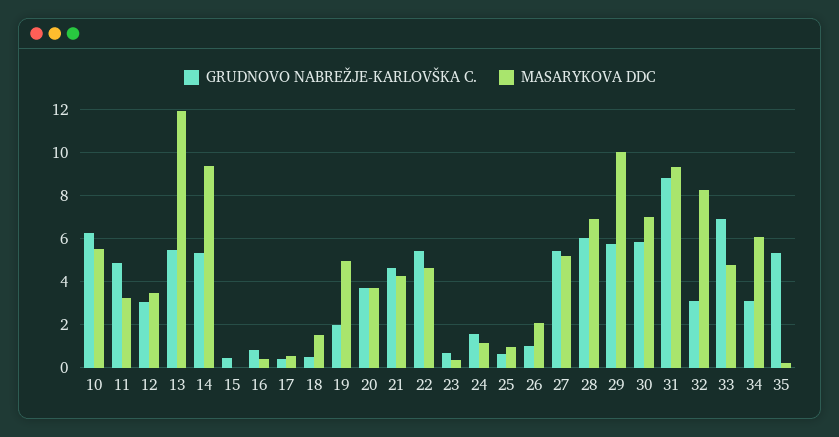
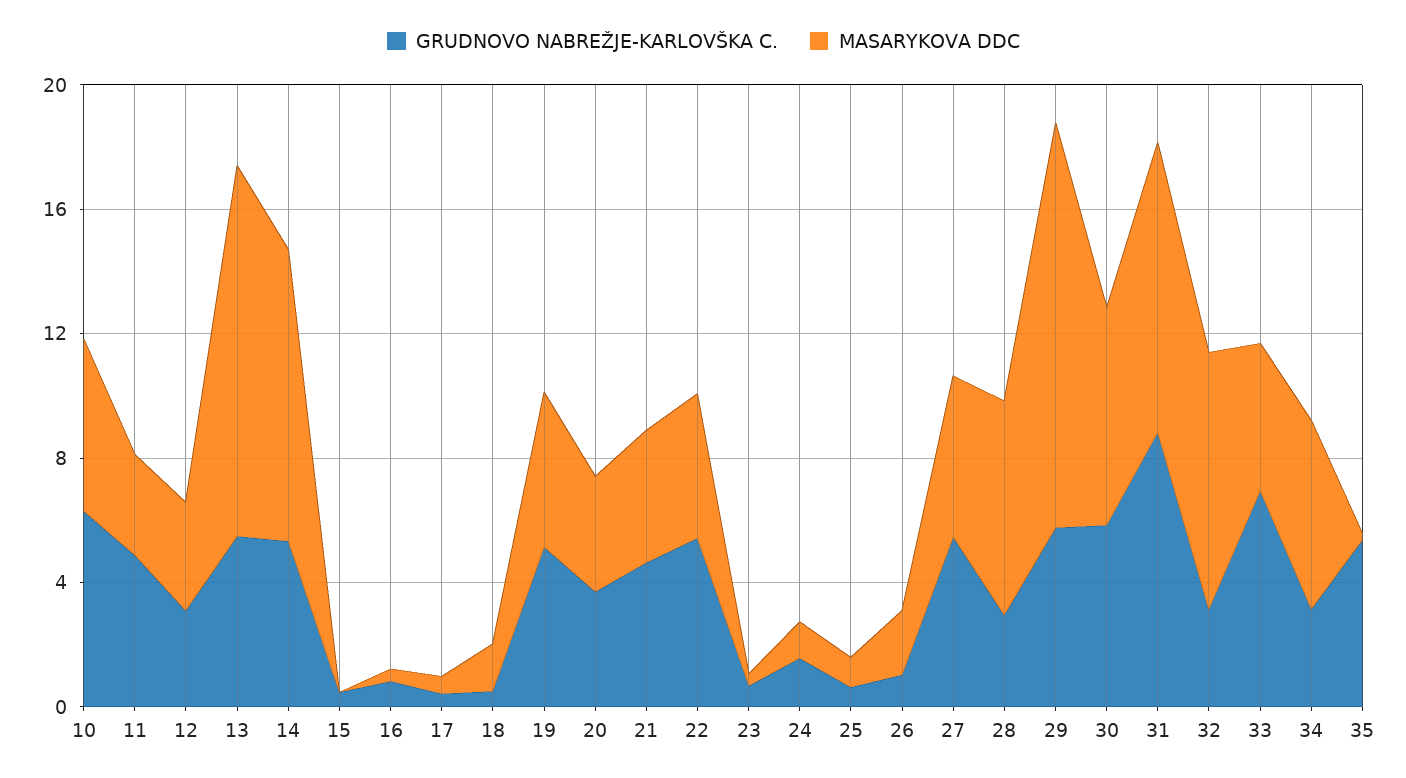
GRUDNOVO NABREŽJE-KARLOVŠKA C., 19: 2 -> 5
GRUDNOVO NABREŽJE-KARLOVŠKA C., 28: 6 -> 3
MASARYKOVA DDC, 29: 10 -> 13

